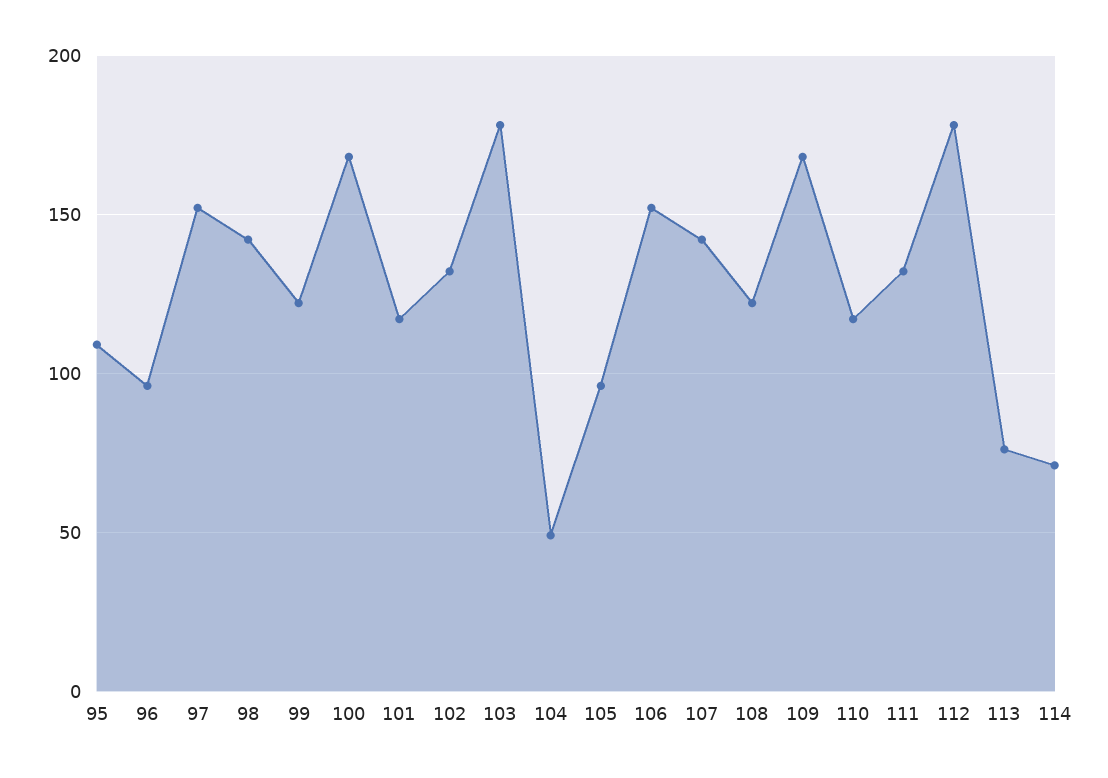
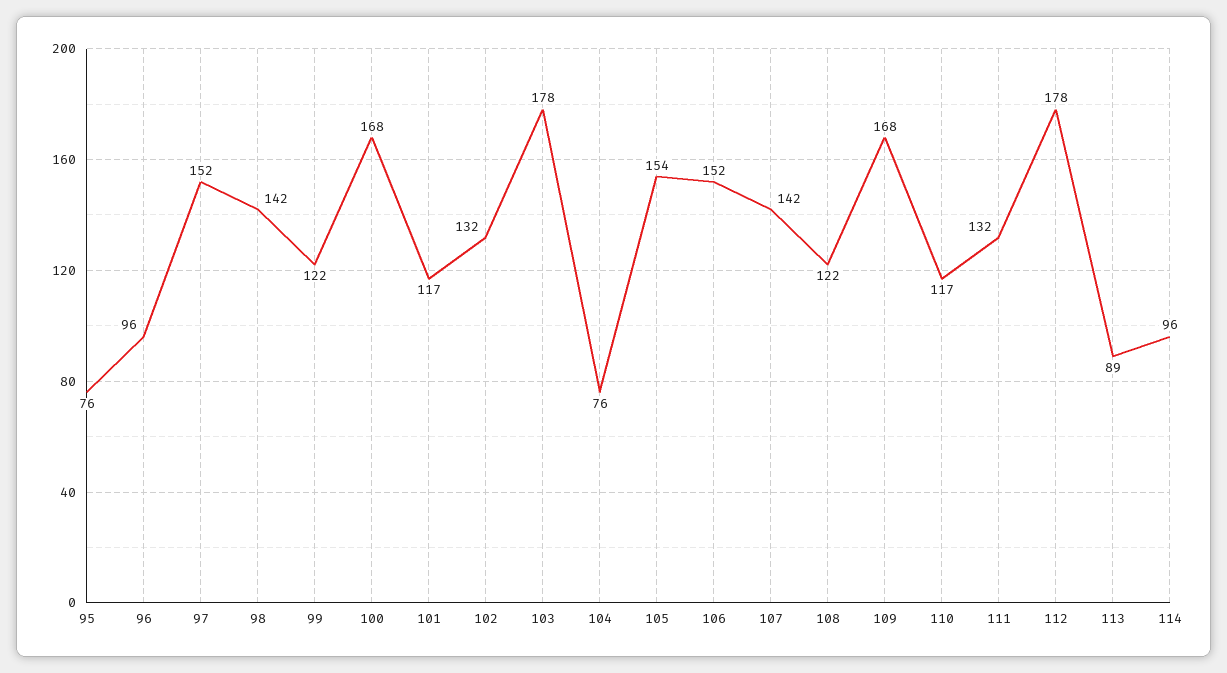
95: 110 -> 76
104: 50 -> 76
105: 95 -> 154
113: 75 -> 89
114: 70 -> 96

